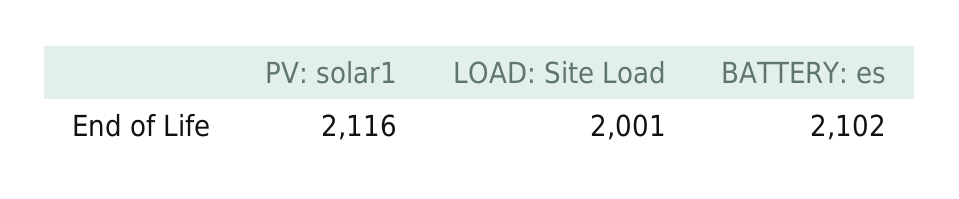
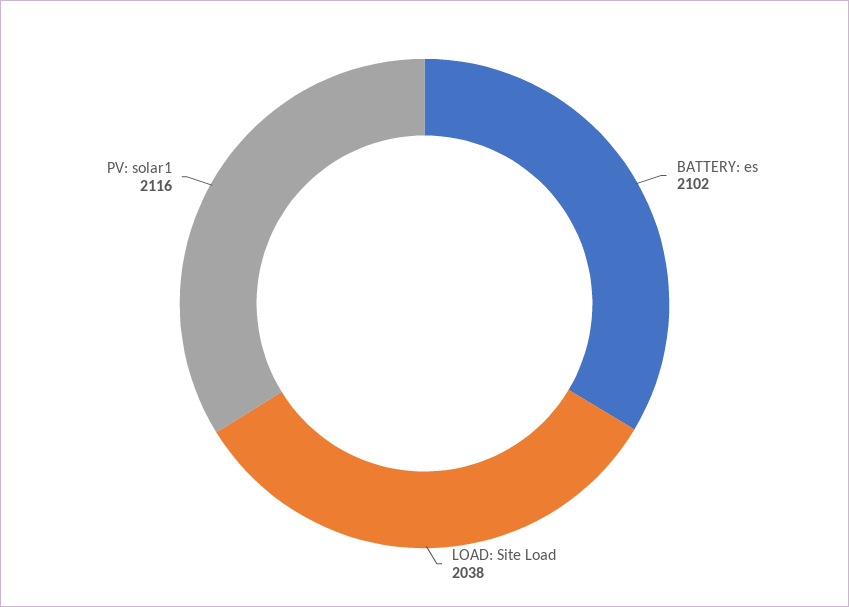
LOAD: Site Load: 2001 -> 2038

